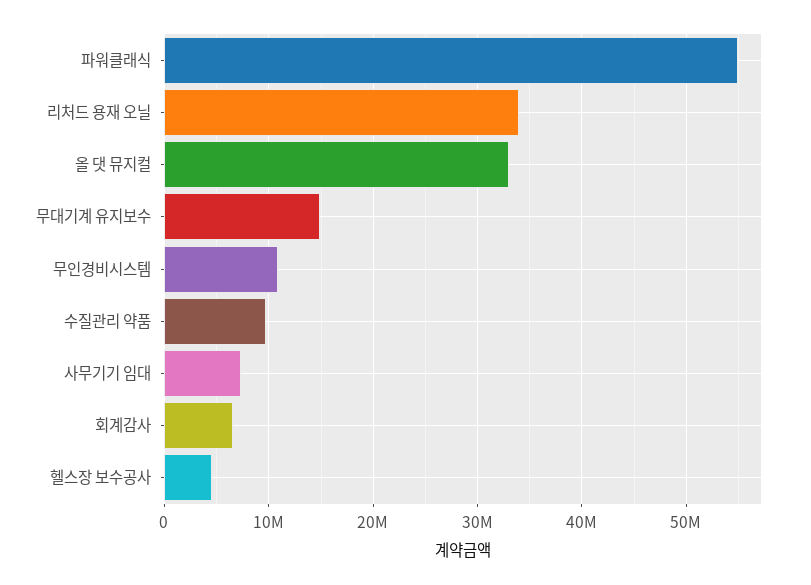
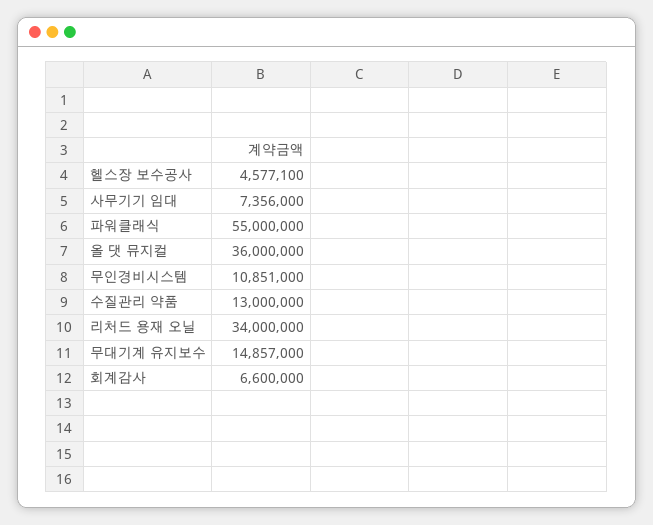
올 댓 뮤지컬: 33000000 -> 36000000
수질관리 약품: 10000000 -> 13000000

